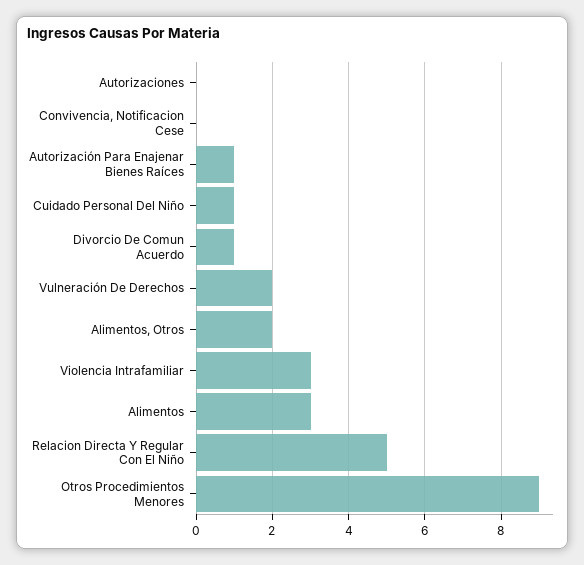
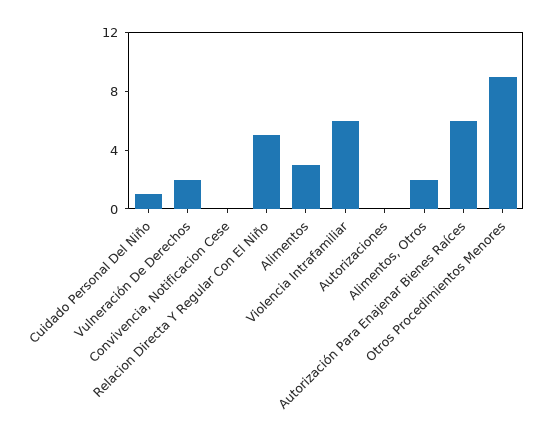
Autorización Para Enajenar Bienes Raíces: 1 -> 6
Divorcio De Comun Acuerdo: 1 -> none
Violencia Intrafamiliar: 3 -> 6

